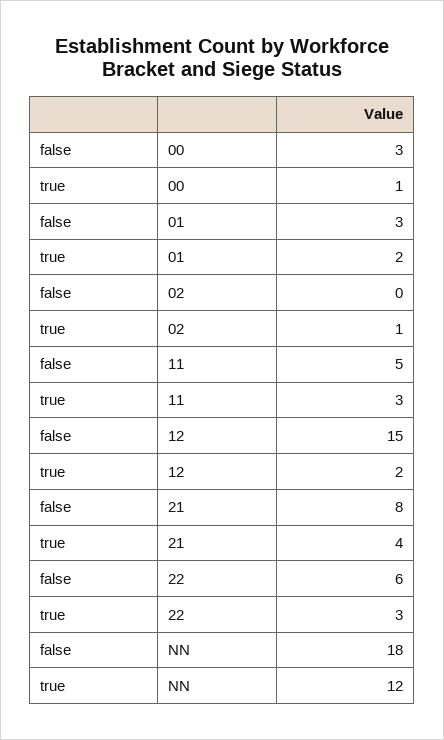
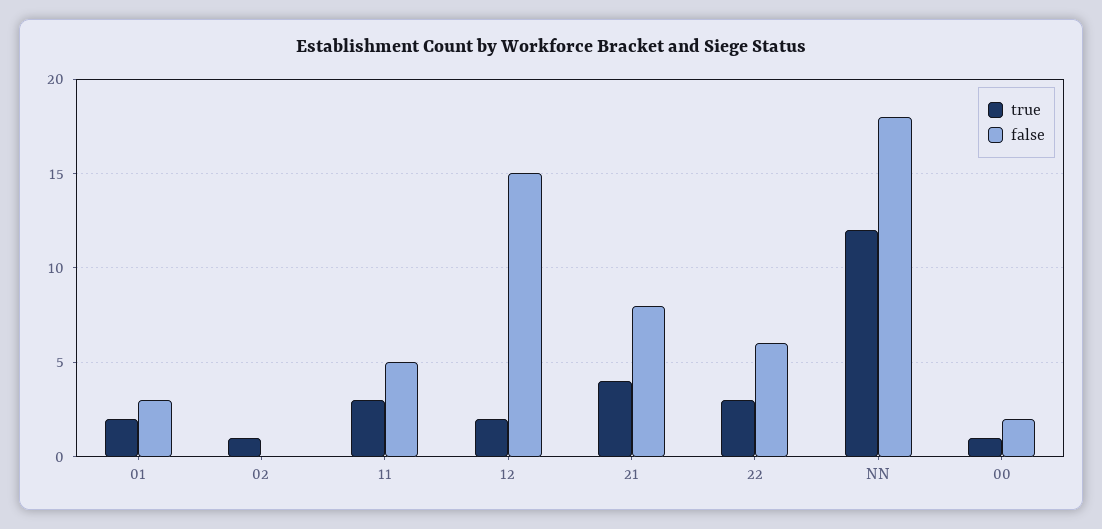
false, 00: 3 -> 2

